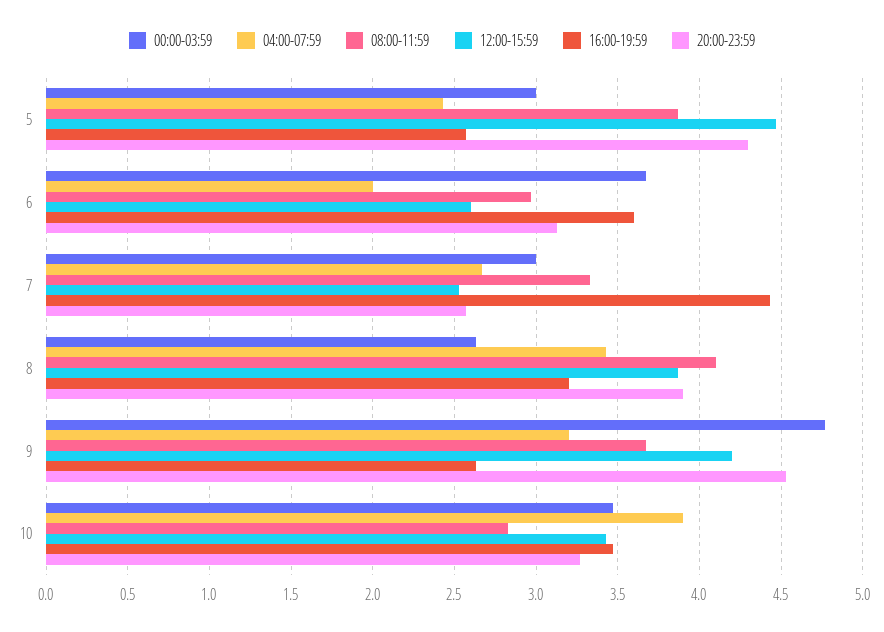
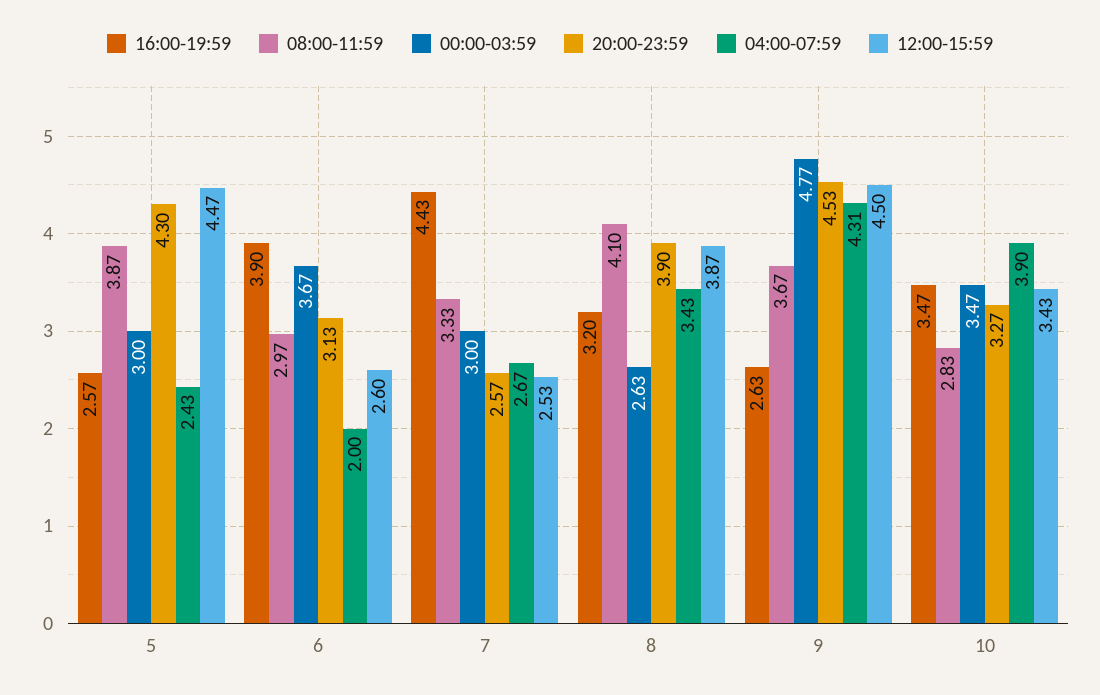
16:00-19:59, 6: 3.6 -> 3.9
04:00-07:59, 9: 3.2 -> 4.31
12:00-15:59, 9: 4.2 -> 4.5

